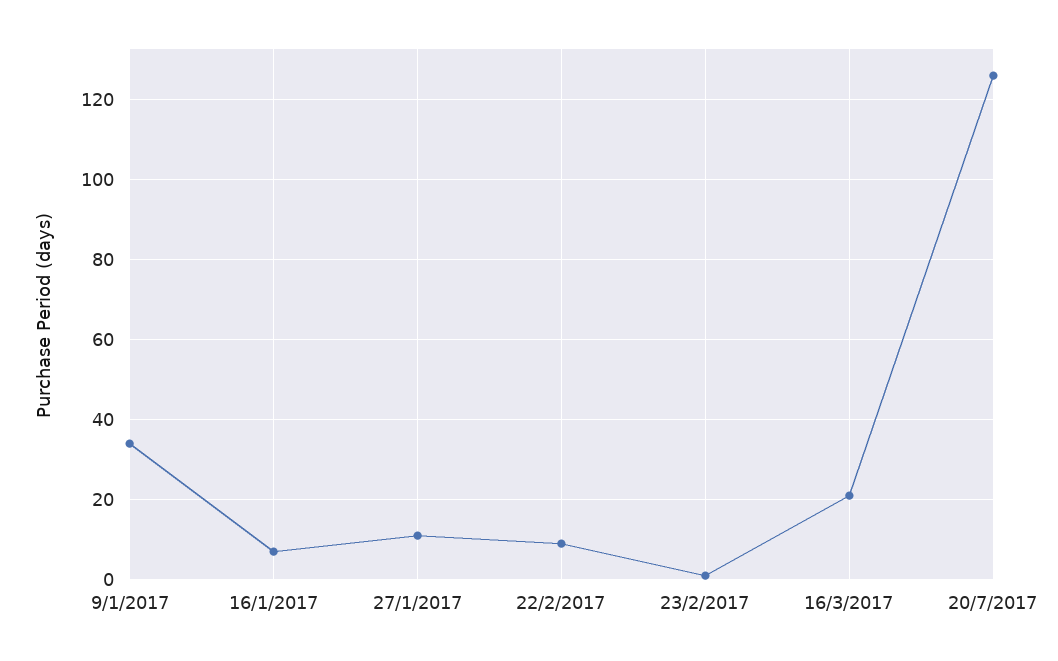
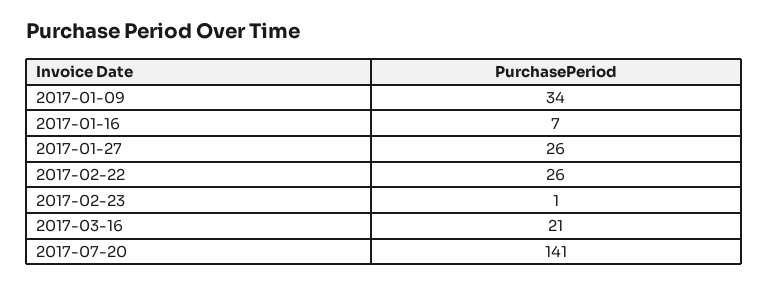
27/1/2017: 10 -> 26
22/2/2017: 10 -> 26
20/7/2017: 125 -> 141

